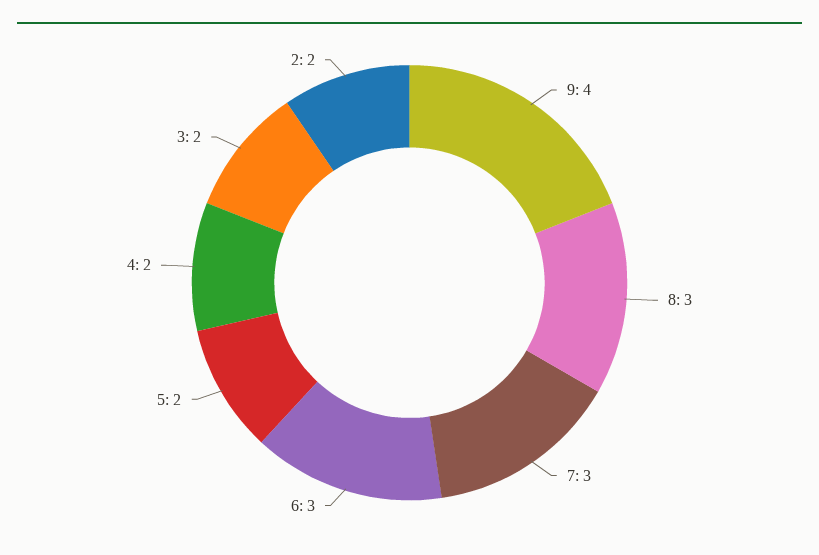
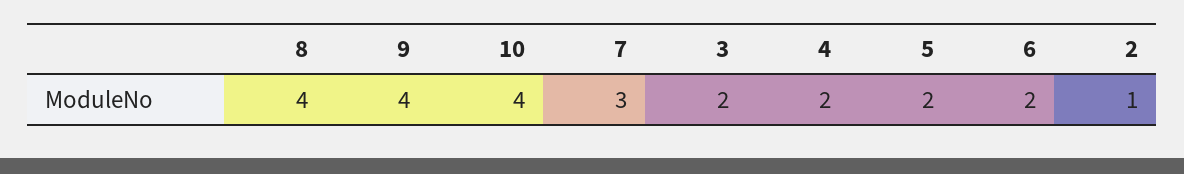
8: 3 -> 4
6: 3 -> 2
2: 2 -> 1
10: none -> 4

